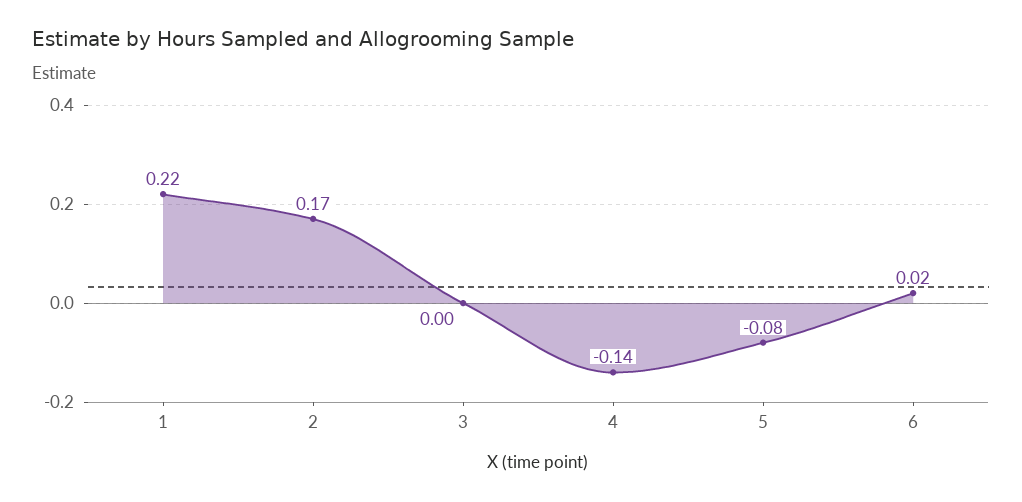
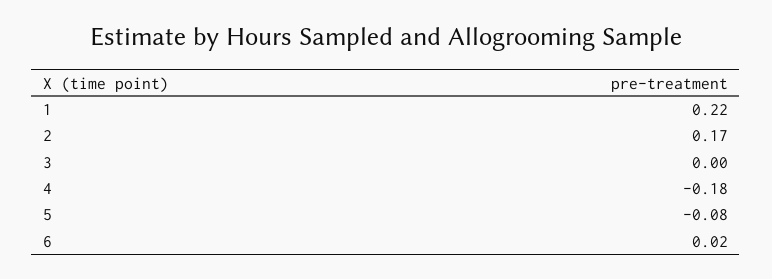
4: -0.14 -> -0.18

